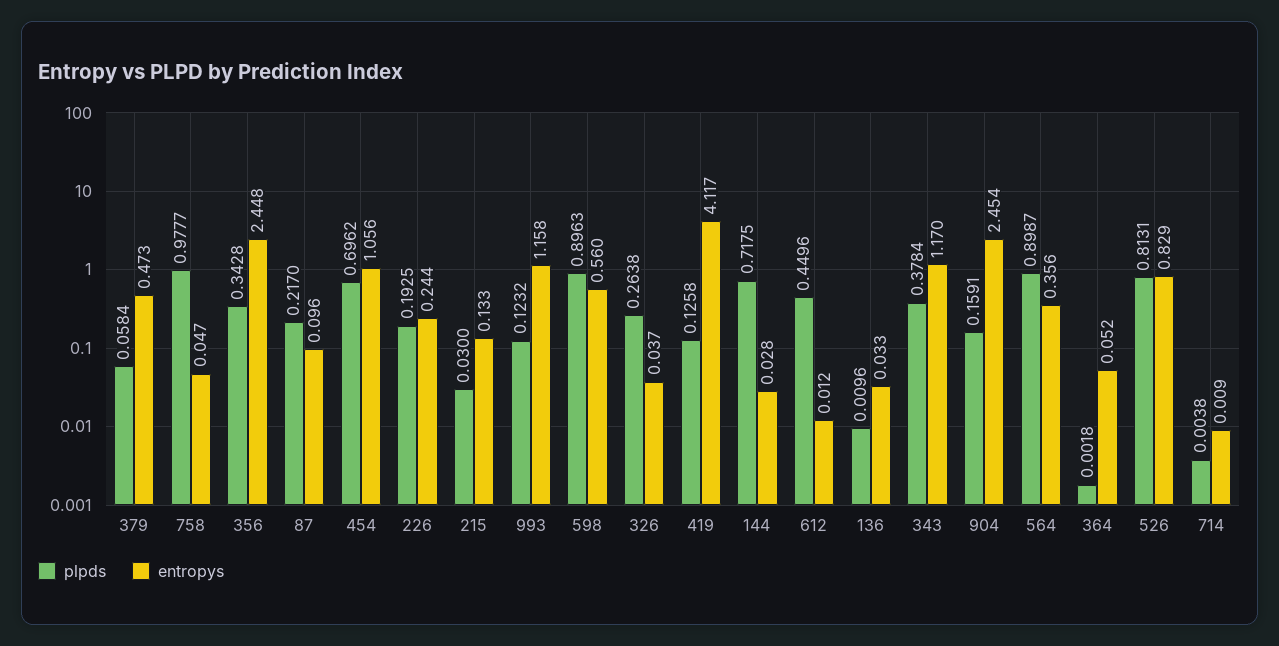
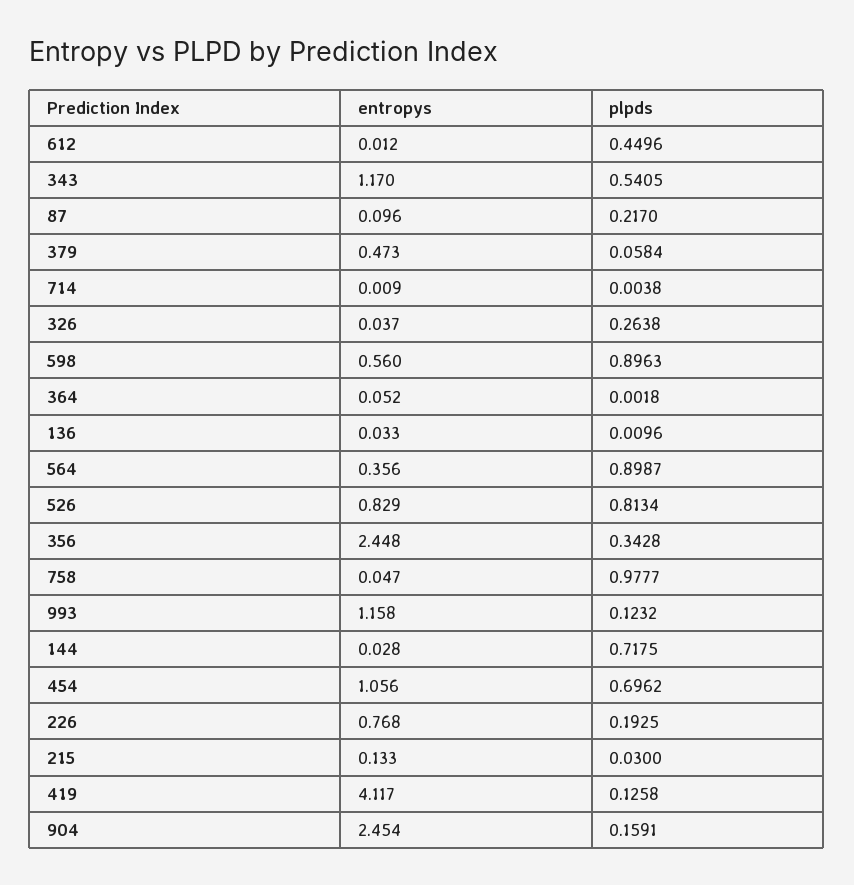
entropys, 226: 0.244 -> 0.768
plpds, 343: 0.3784 -> 0.5405
plpds, 526: 0.8131 -> 0.8134

